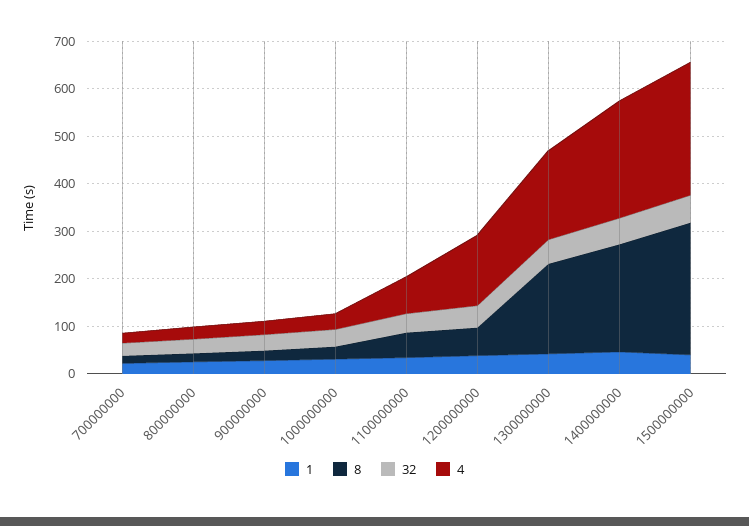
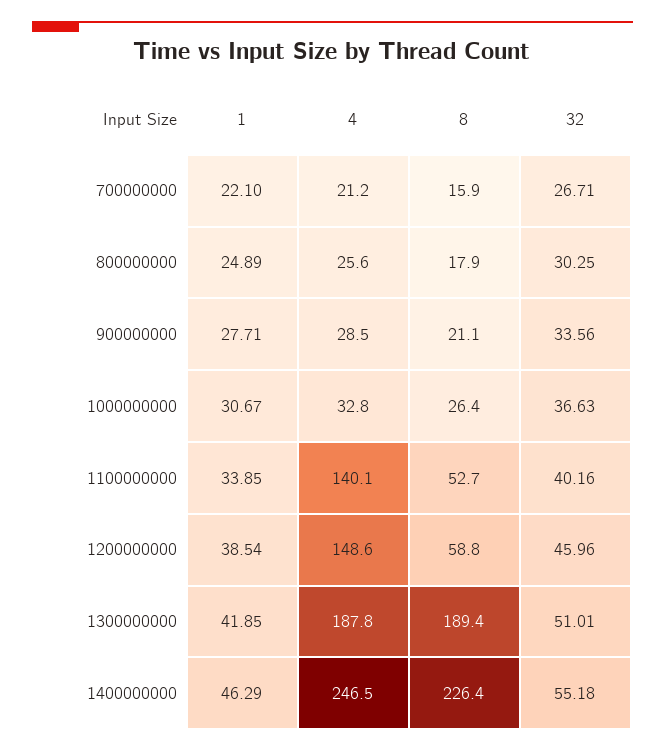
4, 1100000000: 80 -> 140.1
1, 1500000000: 40 -> none
8, 1500000000: 280 -> none
32, 1500000000: 60 -> none
4, 1500000000: 280 -> none

